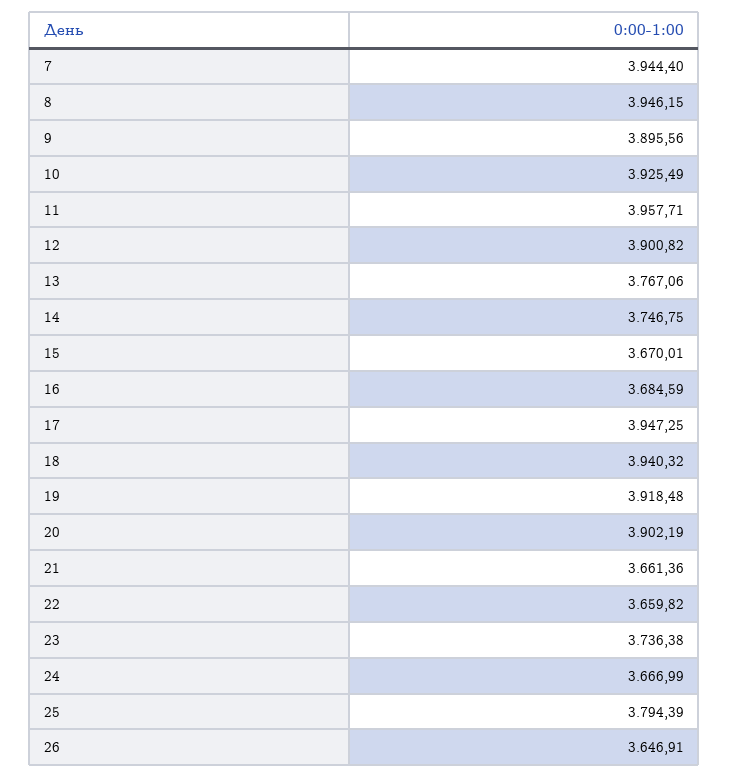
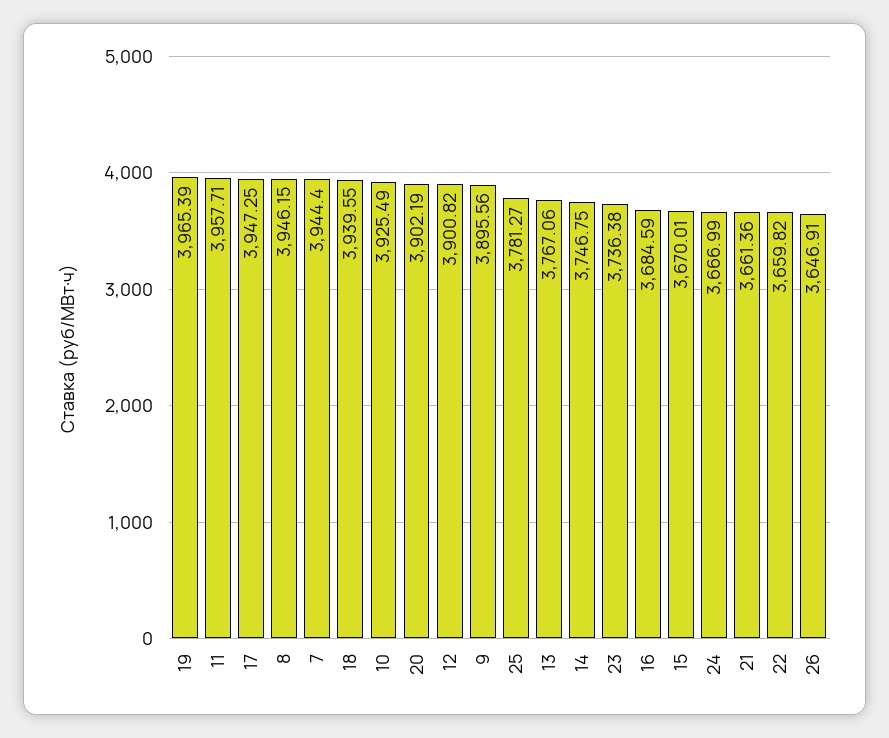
18: 3940.32 -> 3939.55
19: 3918.48 -> 3965.39
25: 3794.39 -> 3781.27

